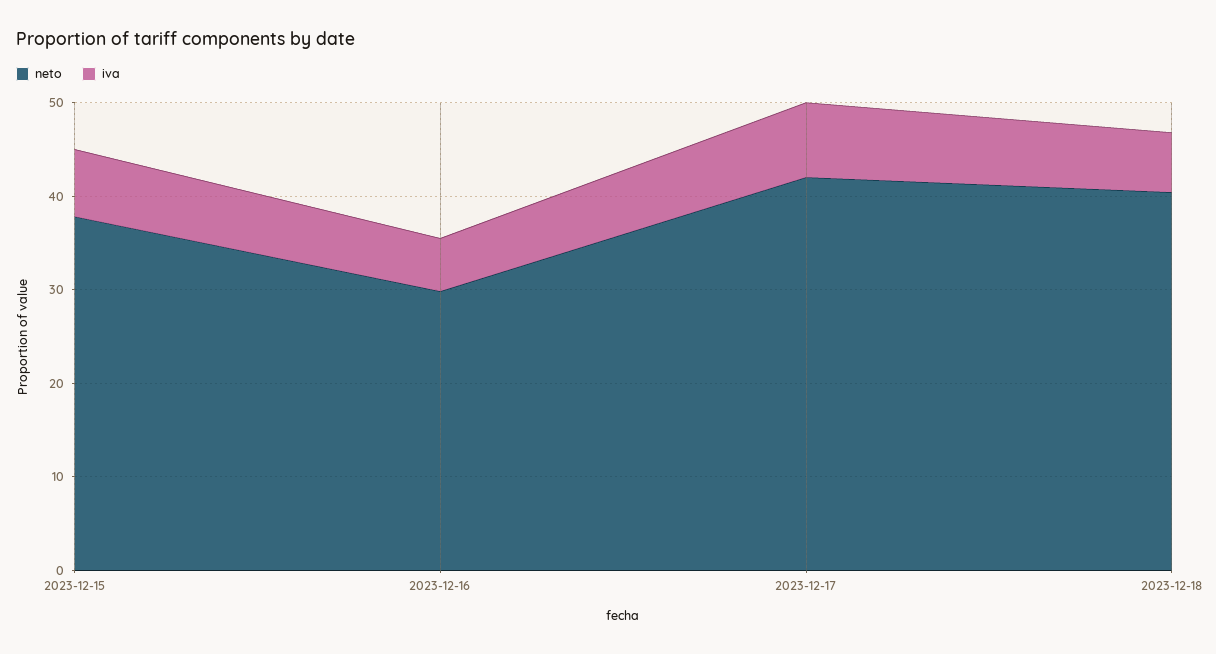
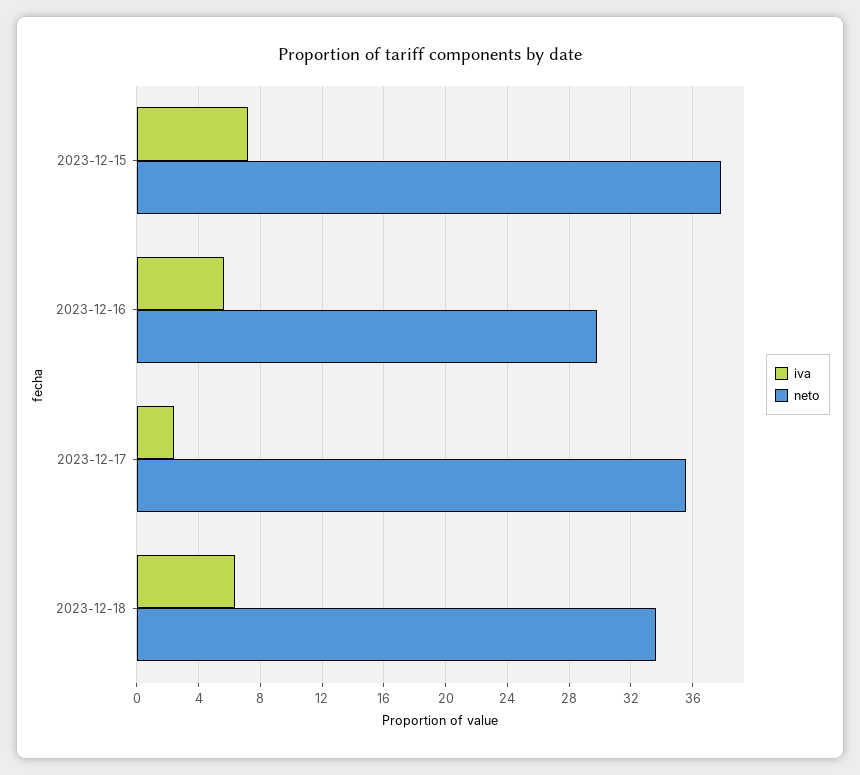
neto, 2023-12-17: 42 -> 35.5
iva, 2023-12-17: 8 -> 2.5
neto, 2023-12-18: 40 -> 33.5

